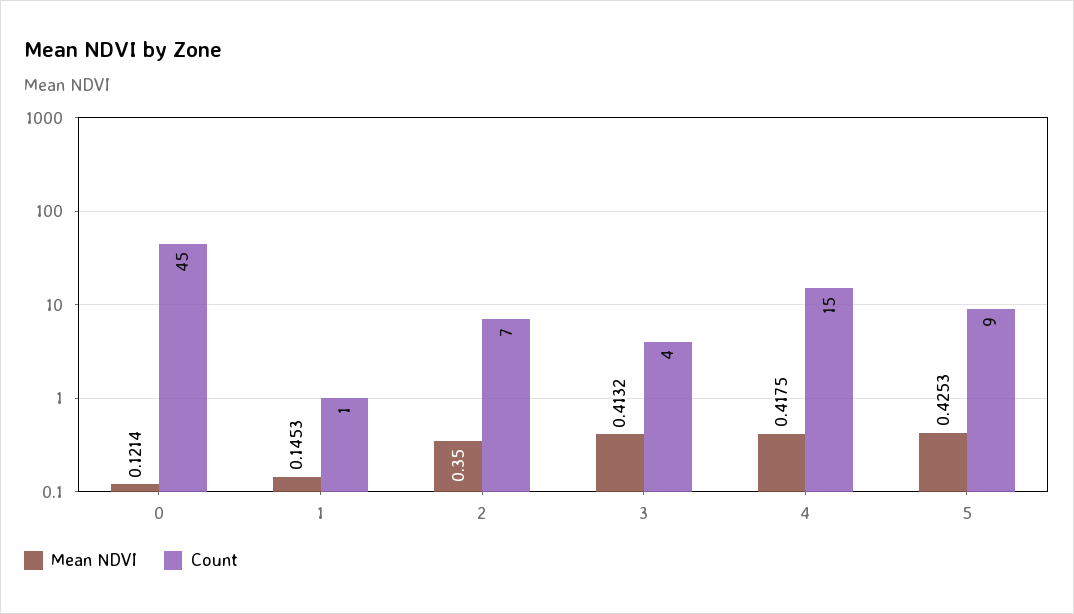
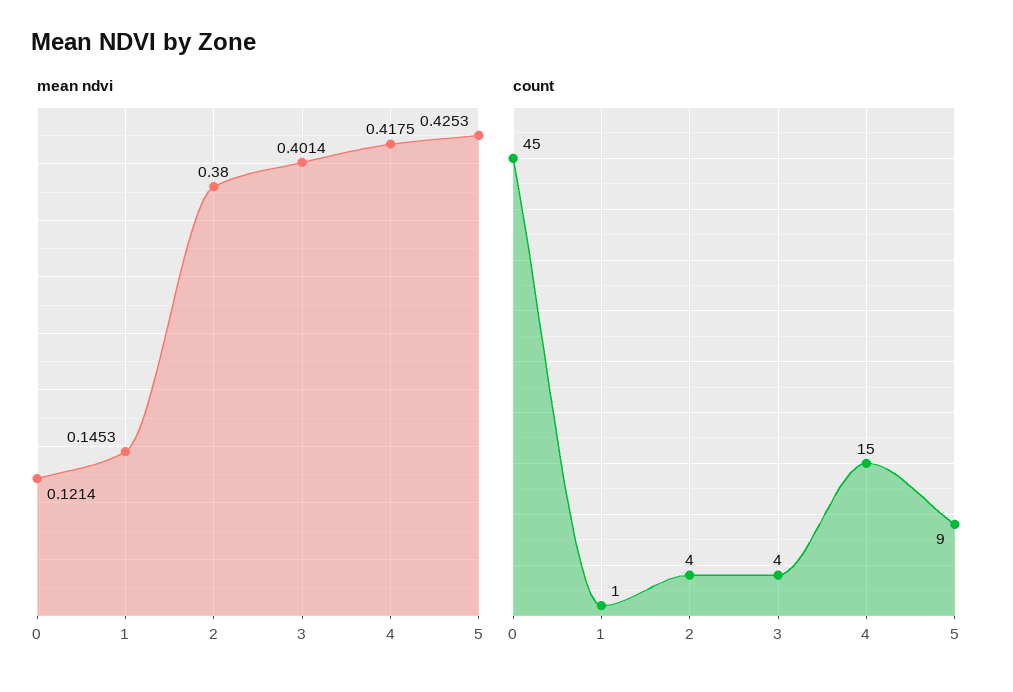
Mean NDVI, 2: 0.35 -> 0.38
Count, 2: 7 -> 4
Mean NDVI, 3: 0.4132 -> 0.4014

